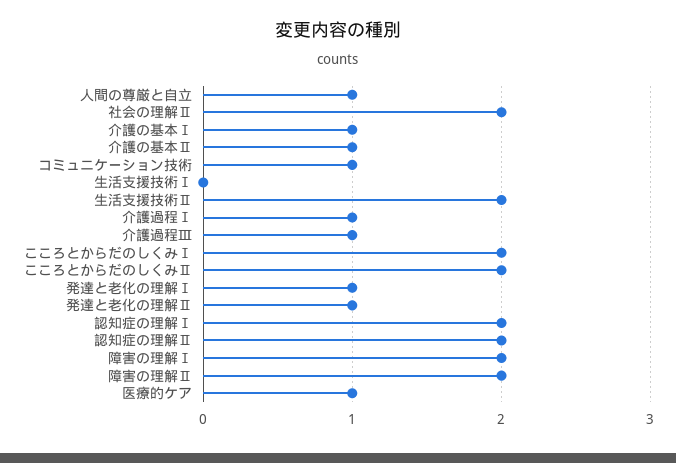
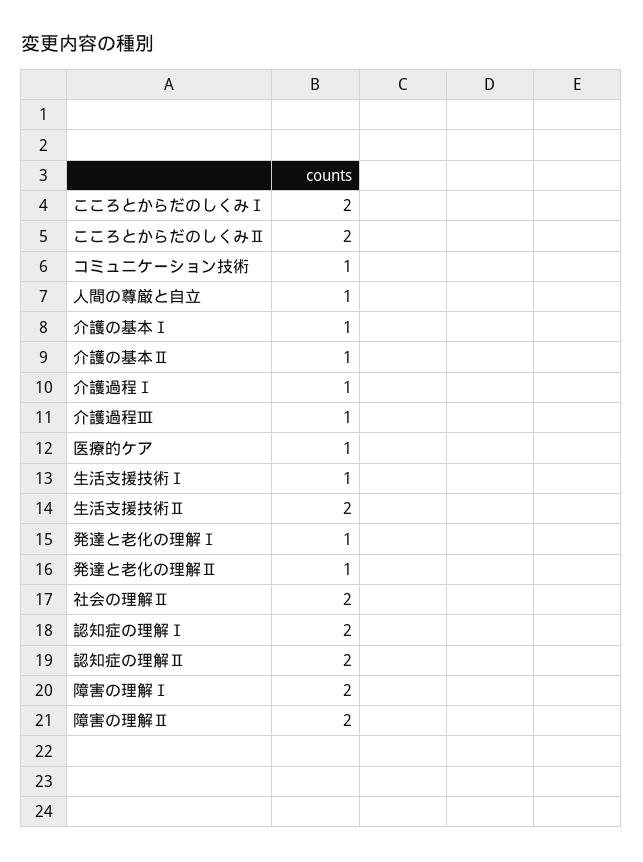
生活支援技術Ⅰ: 0 -> 1

